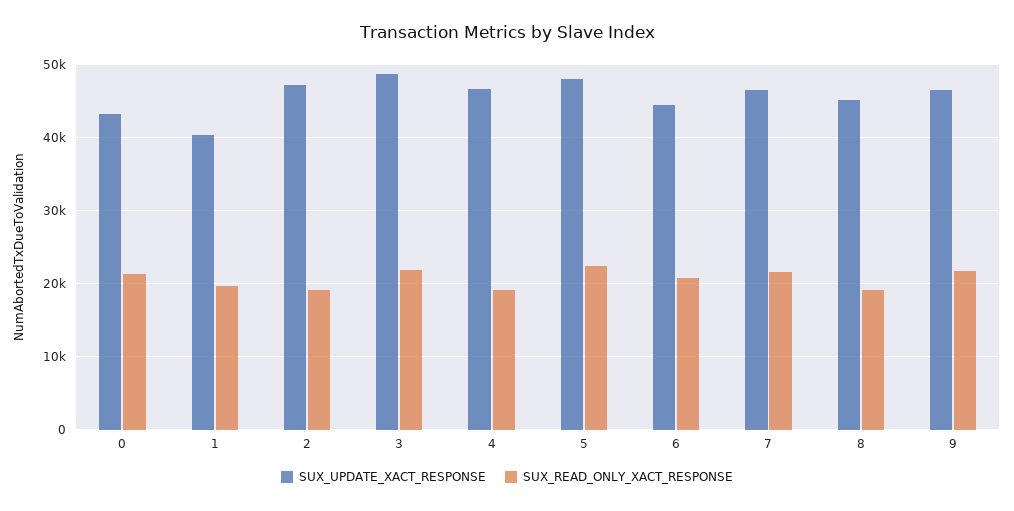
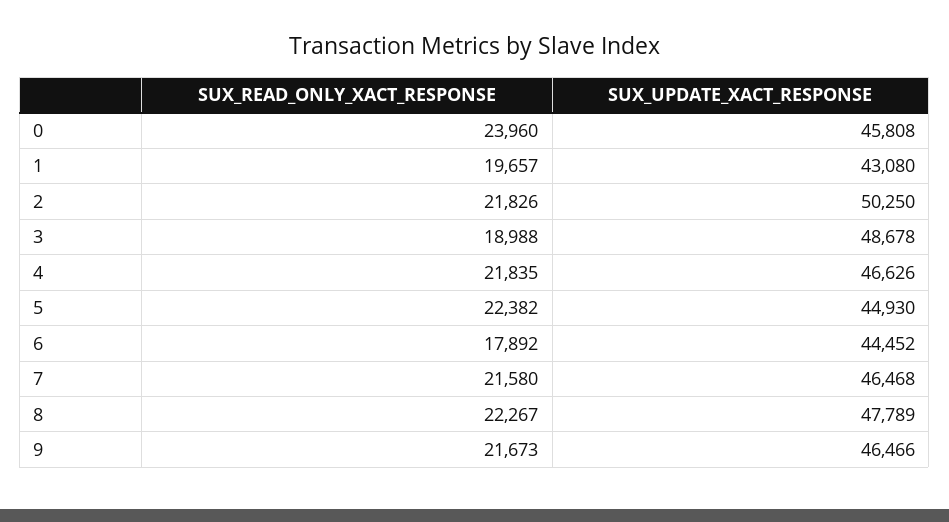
SUX_UPDATE_XACT_RESPONSE, 0: 43000 -> 45808
SUX_READ_ONLY_XACT_RESPONSE, 0: 21000 -> 23960
SUX_UPDATE_XACT_RESPONSE, 1: 40000 -> 43080
SUX_UPDATE_XACT_RESPONSE, 2: 47000 -> 50250
SUX_READ_ONLY_XACT_RESPONSE, 2: 19000 -> 21826
SUX_READ_ONLY_XACT_RESPONSE, 3: 22000 -> 18988
SUX_READ_ONLY_XACT_RESPONSE, 4: 19000 -> 21835
SUX_UPDATE_XACT_RESPONSE, 5: 48000 -> 44930
SUX_READ_ONLY_XACT_RESPONSE, 6: 21000 -> 17892
SUX_UPDATE_XACT_RESPONSE, 8: 45000 -> 47789
SUX_READ_ONLY_XACT_RESPONSE, 8: 19000 -> 22267

